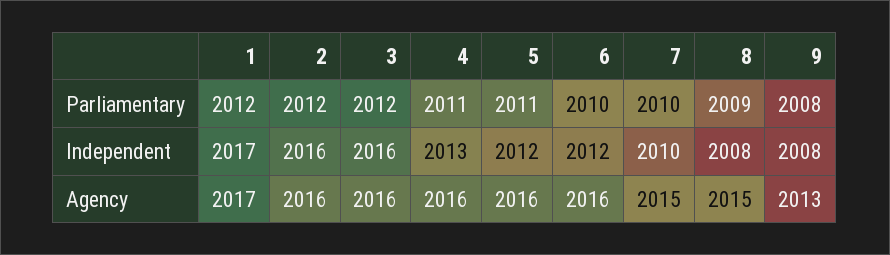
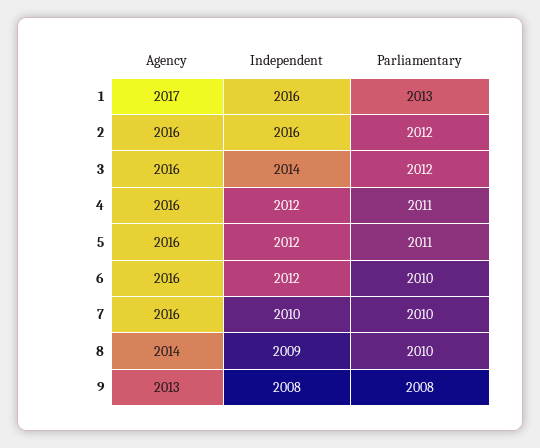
1, Parliamentary: 2012 -> 2013
8, Parliamentary: 2009 -> 2010
1, Independent: 2017 -> 2016
3, Independent: 2016 -> 2014
4, Independent: 2013 -> 2012
8, Independent: 2008 -> 2009
7, Agency: 2015 -> 2016
8, Agency: 2015 -> 2014

